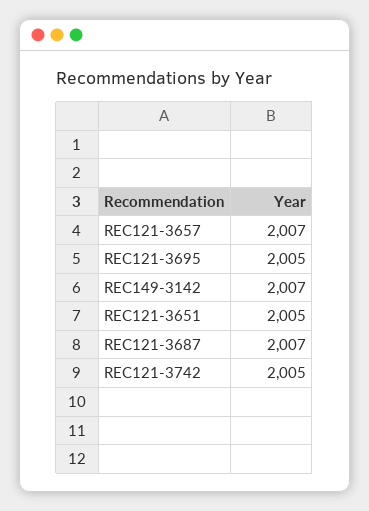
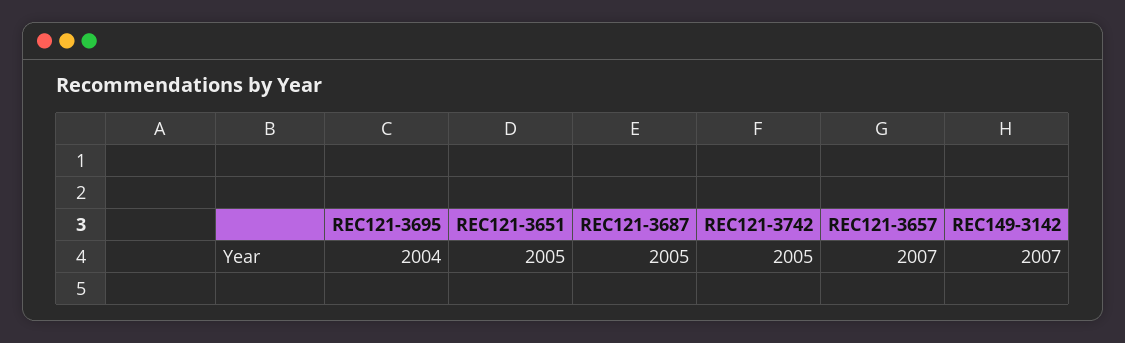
REC121-3695: 2005 -> 2004
REC121-3687: 2007 -> 2005

